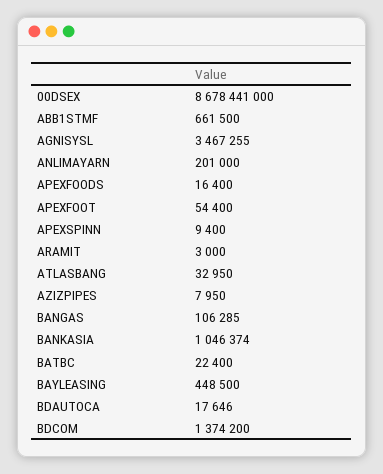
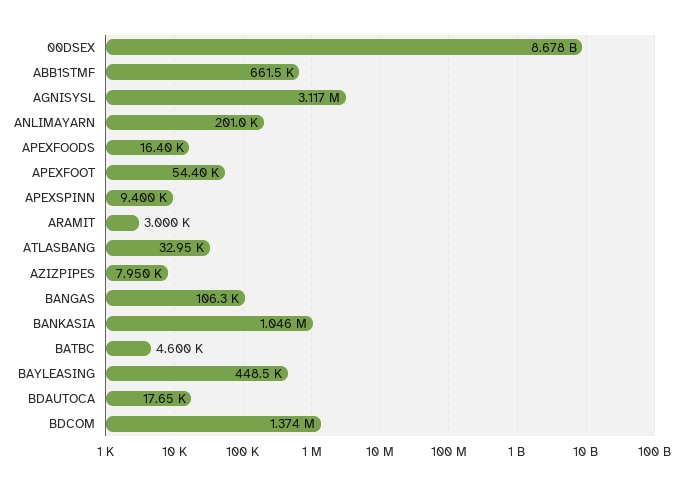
AGNISYSL: 3467255 -> 3117000
BATBC: 22400 -> 4600

